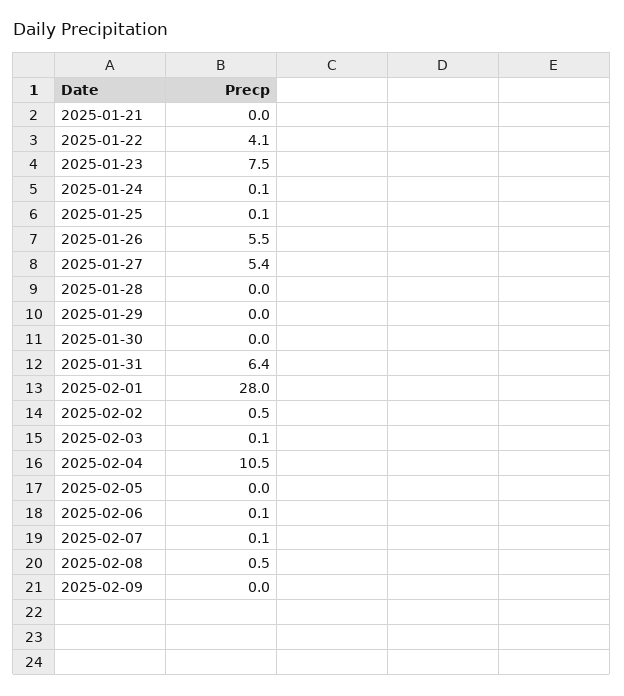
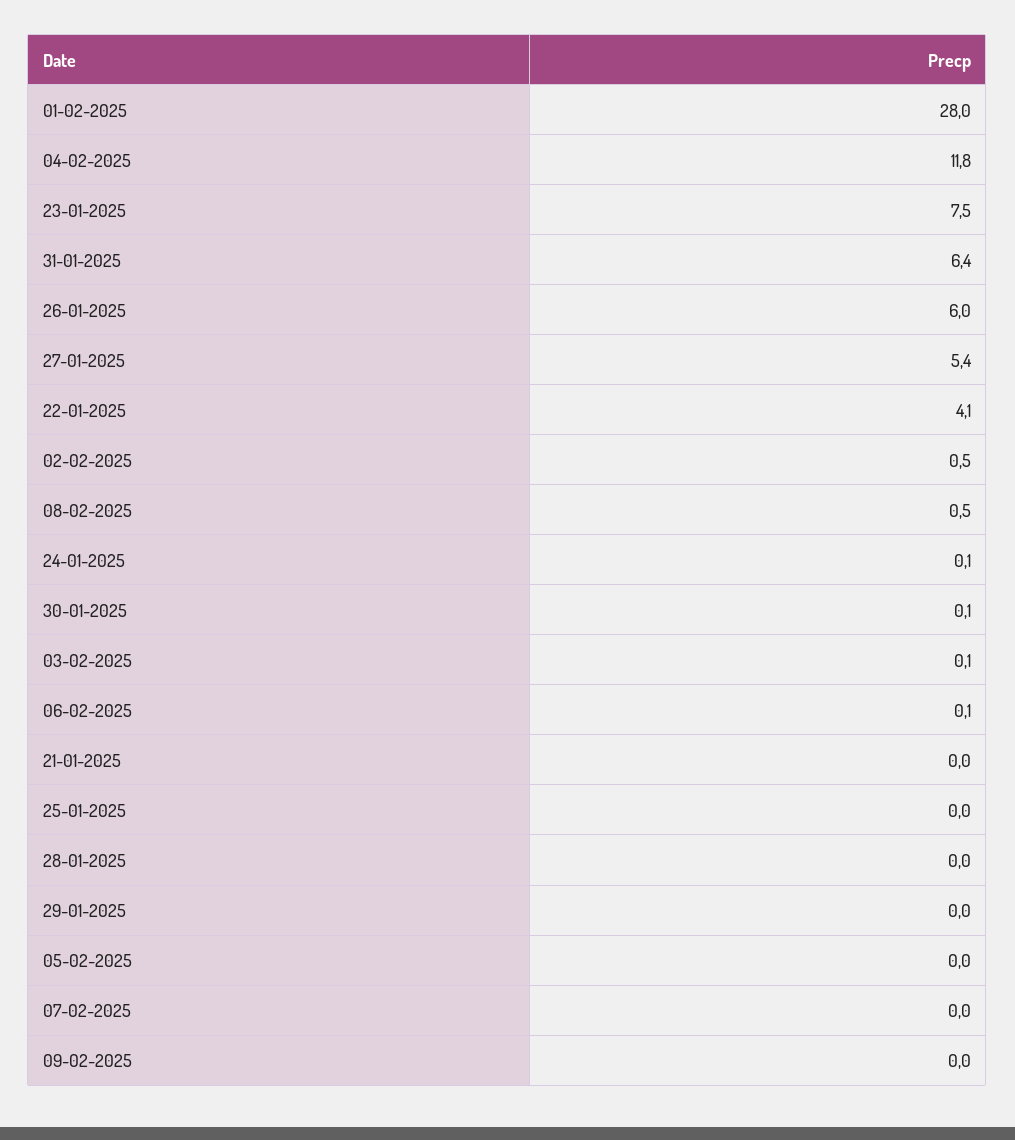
2025-01-25: 0.1 -> 0
2025-01-26: 5.5 -> 6
2025-01-30: 0 -> 0.1
2025-02-04: 10.5 -> 11.8
2025-02-07: 0.1 -> 0

